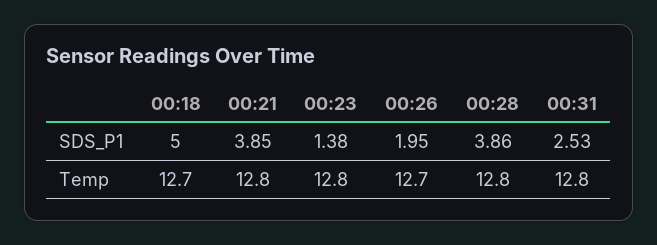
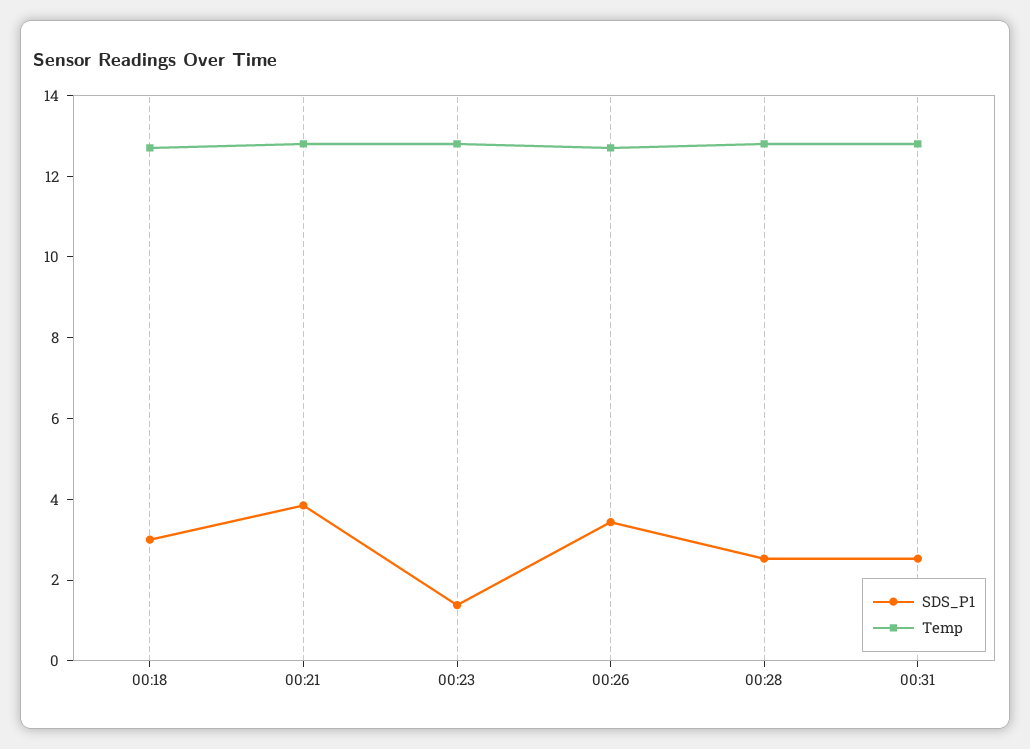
SDS_P1, 00:18: 5 -> 3
SDS_P1, 00:26: 1.95 -> 3.5
SDS_P1, 00:28: 3.86 -> 2.5

